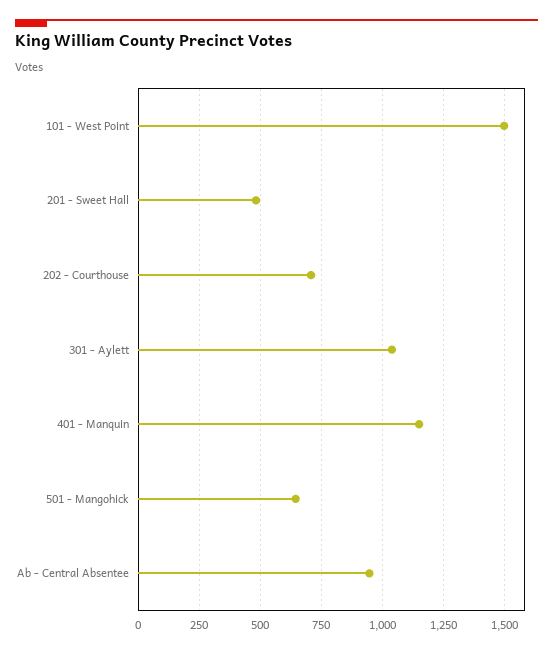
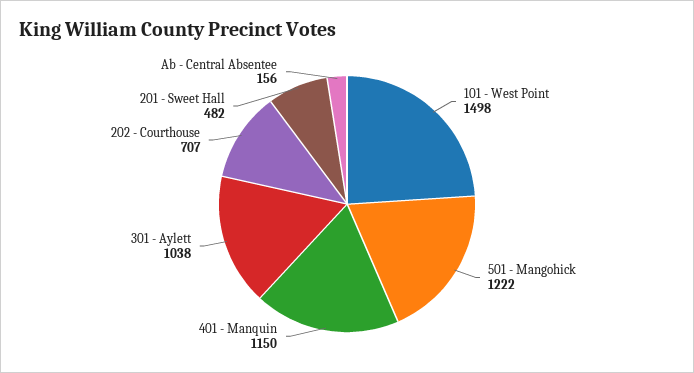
501 - Mangohick: 650 -> 1222
Ab - Central Absentee: 950 -> 156

